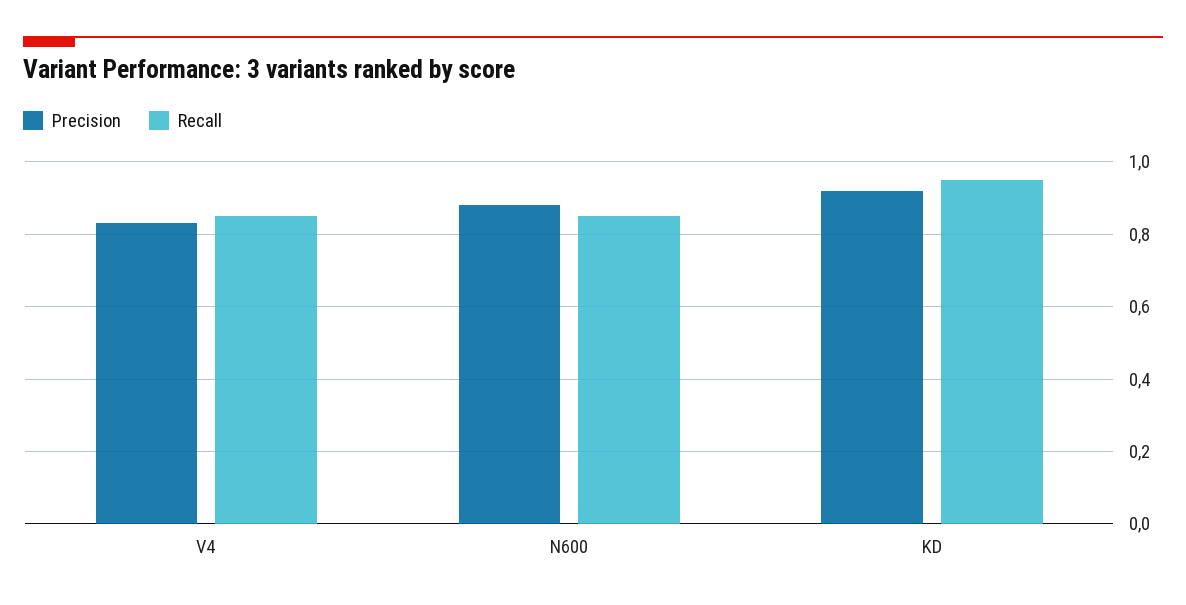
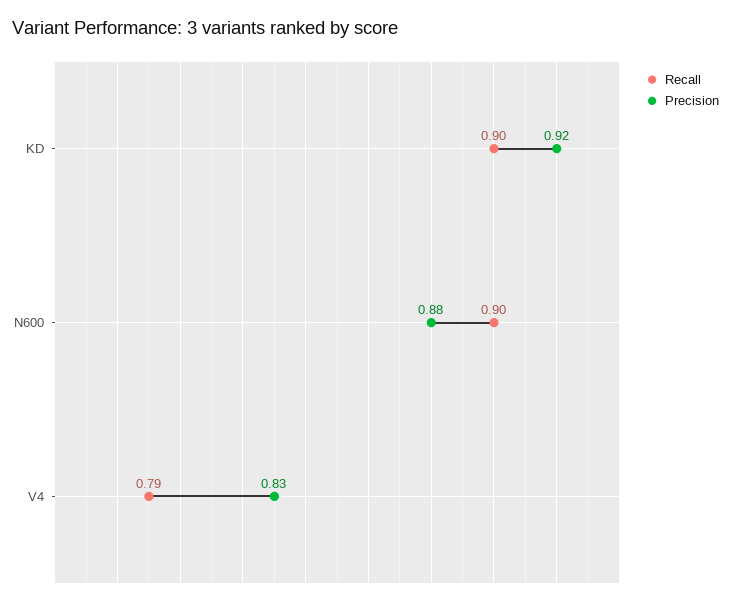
Recall, V4: 0.85 -> 0.79
Recall, N600: 0.85 -> 0.9
Recall, KD: 0.95 -> 0.9

